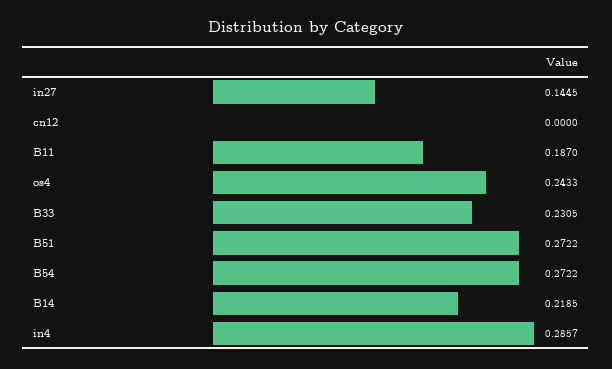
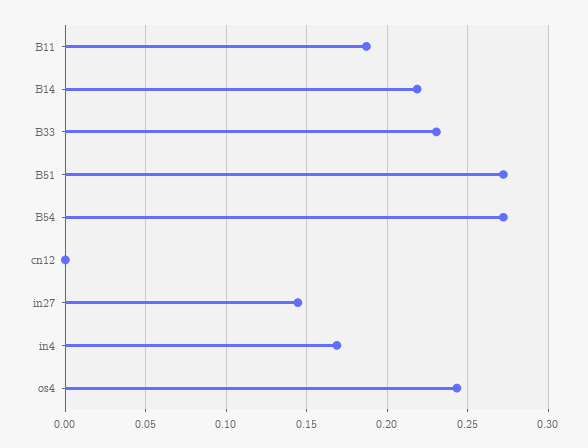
in4: 0.2857 -> 0.17

